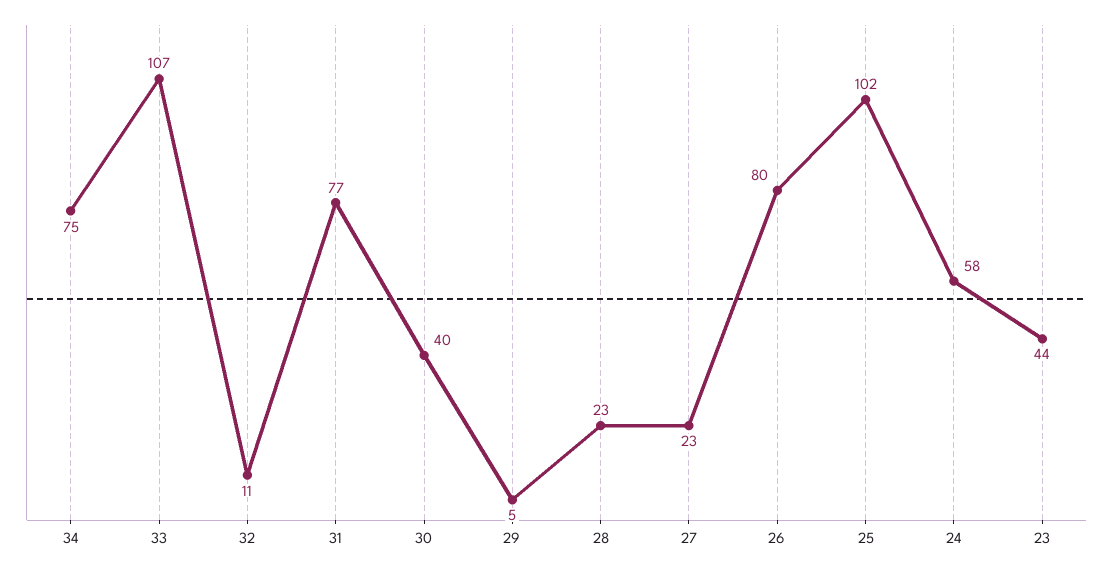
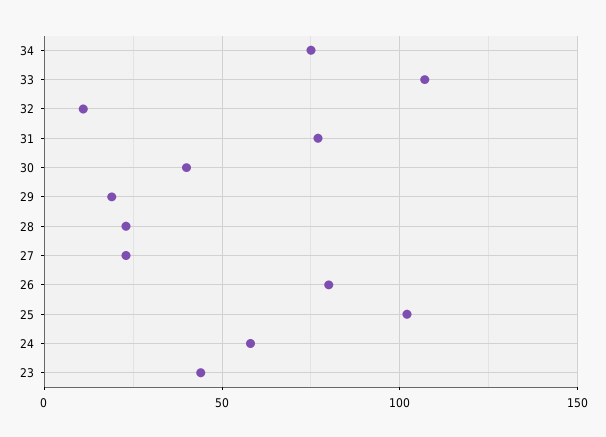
29: 5 -> 20

